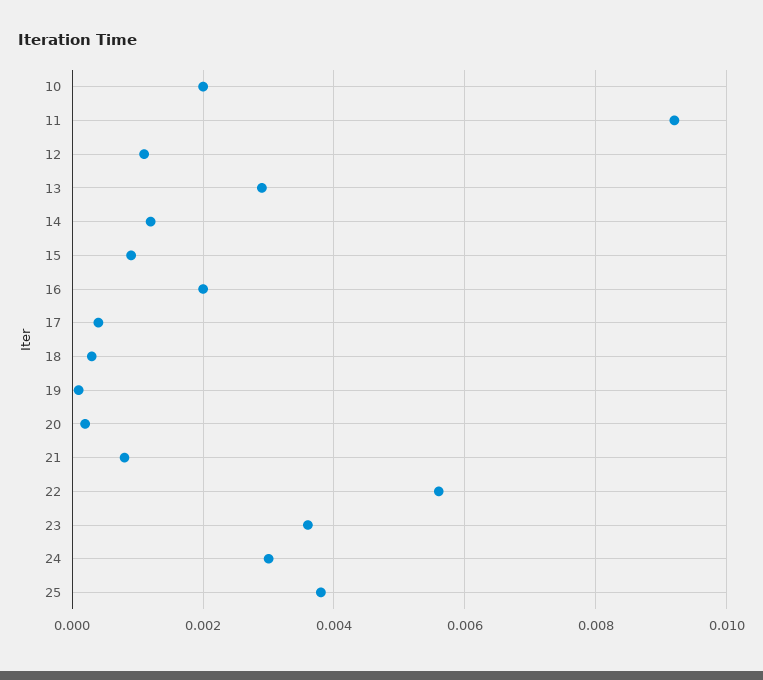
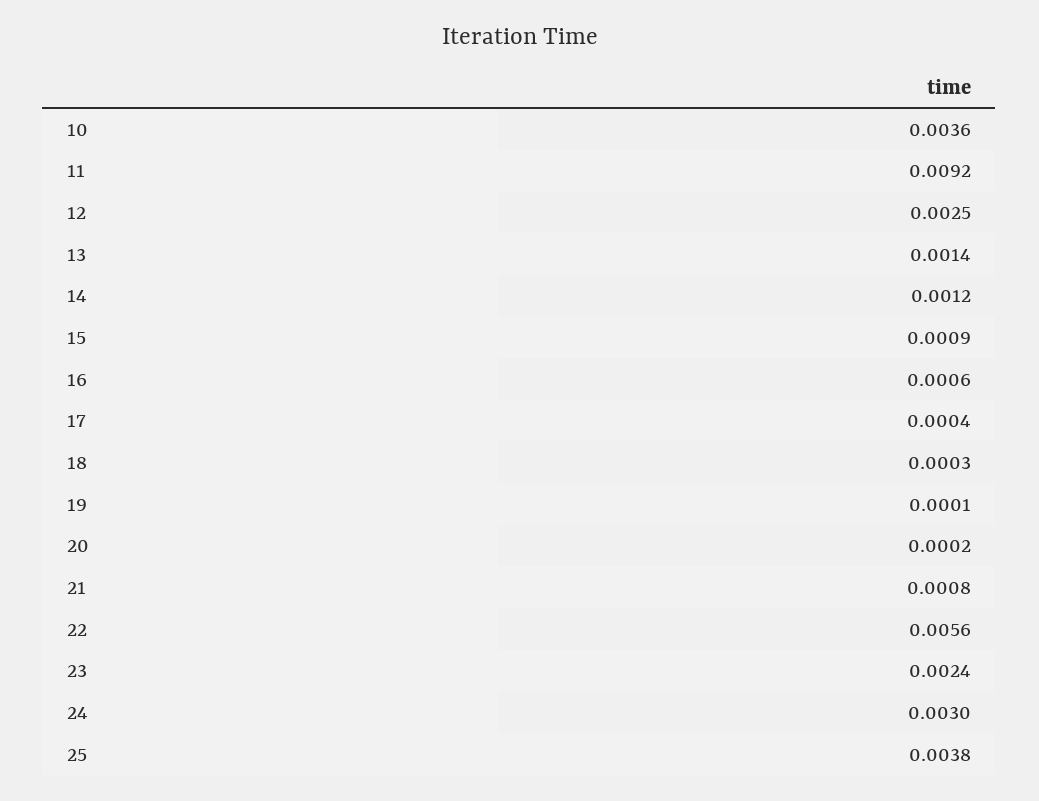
10: 0.002 -> 0.0036
12: 0.001 -> 0.0025
13: 0.003 -> 0.0014
16: 0.002 -> 0.0006
23: 0.0035 -> 0.0024

